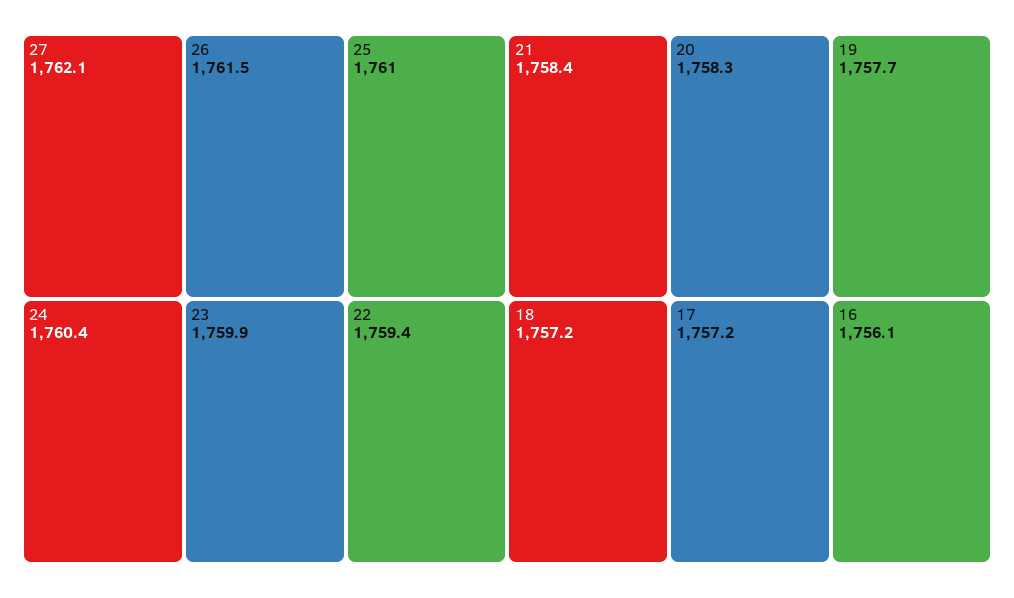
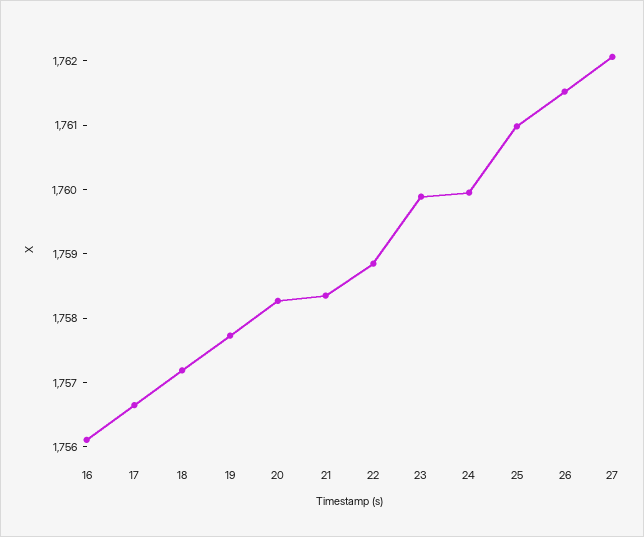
24: 1760.4 -> 1760
22: 1759.4 -> 1758.8
17: 1757.2 -> 1756.6

